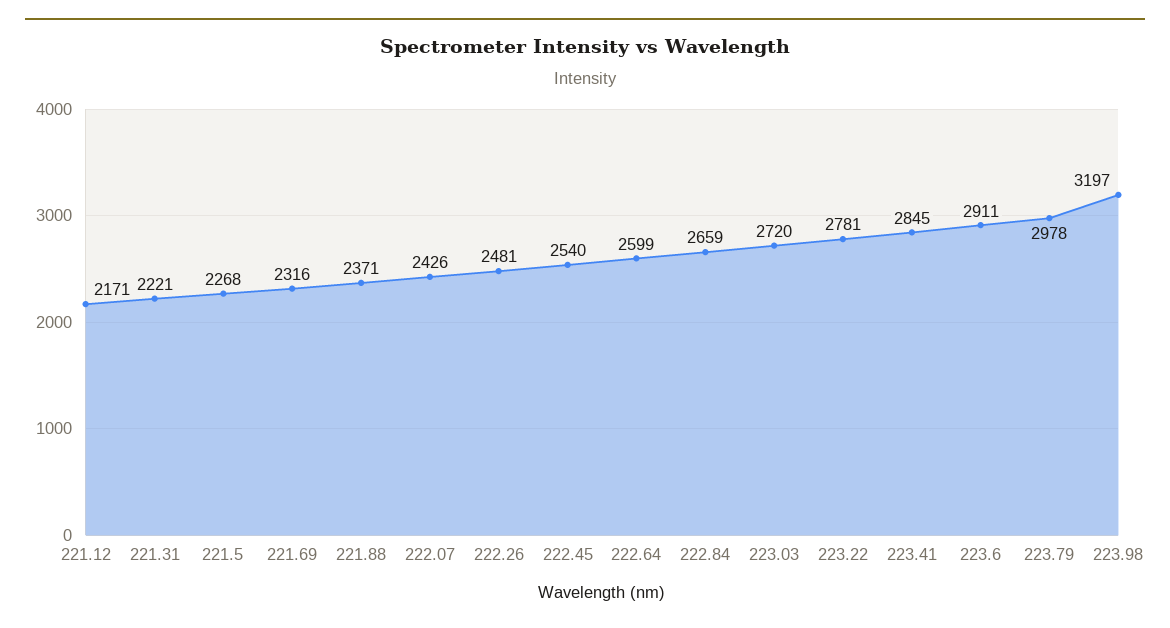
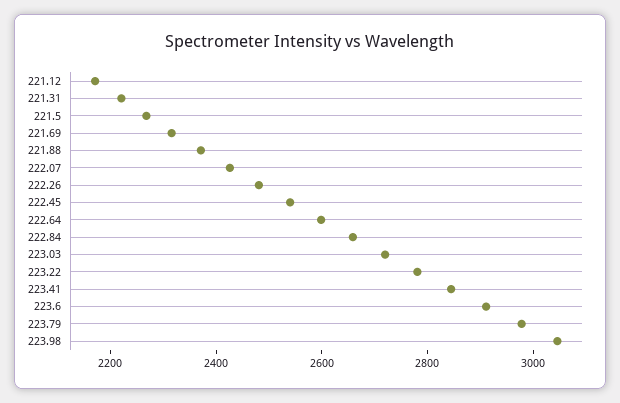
223.98: 3197 -> 3050

